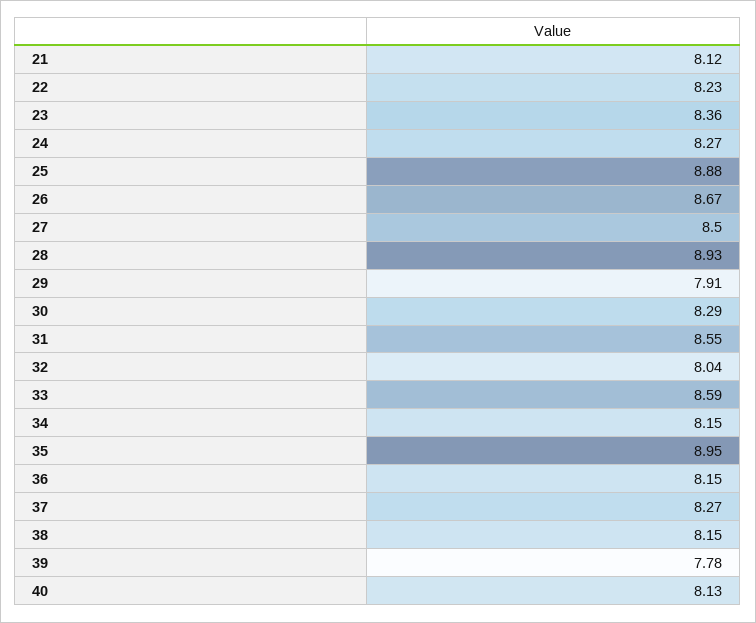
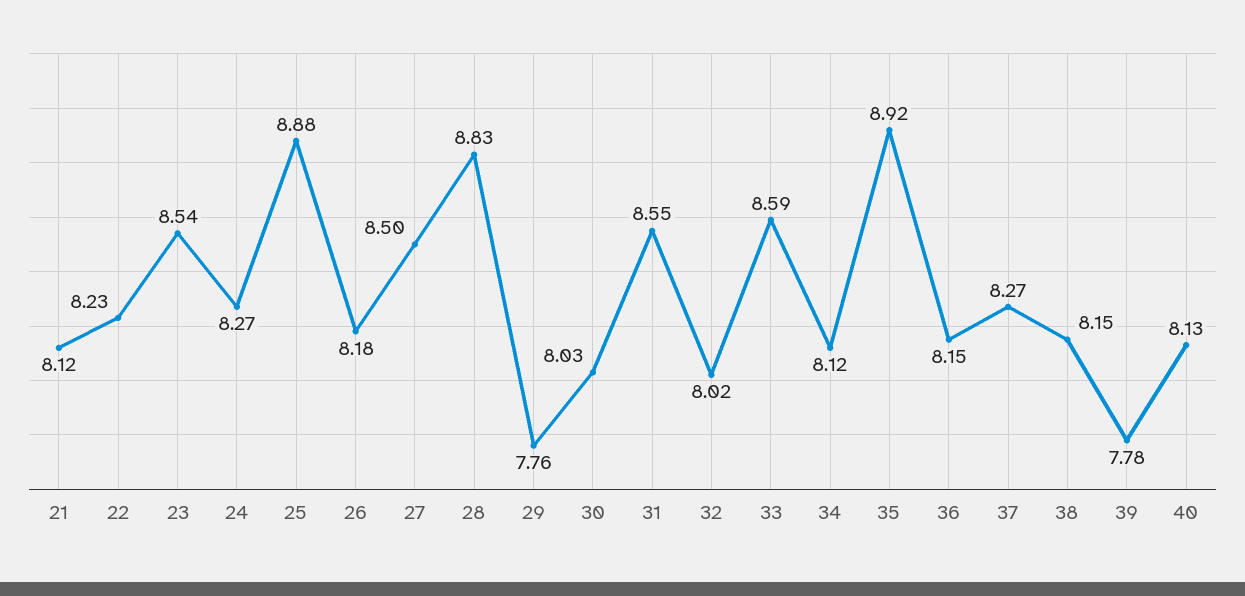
23: 8.36 -> 8.54
26: 8.67 -> 8.18
28: 8.93 -> 8.83
29: 7.91 -> 7.76
30: 8.29 -> 8.03
32: 8.04 -> 8.02
34: 8.15 -> 8.12
35: 8.95 -> 8.92

